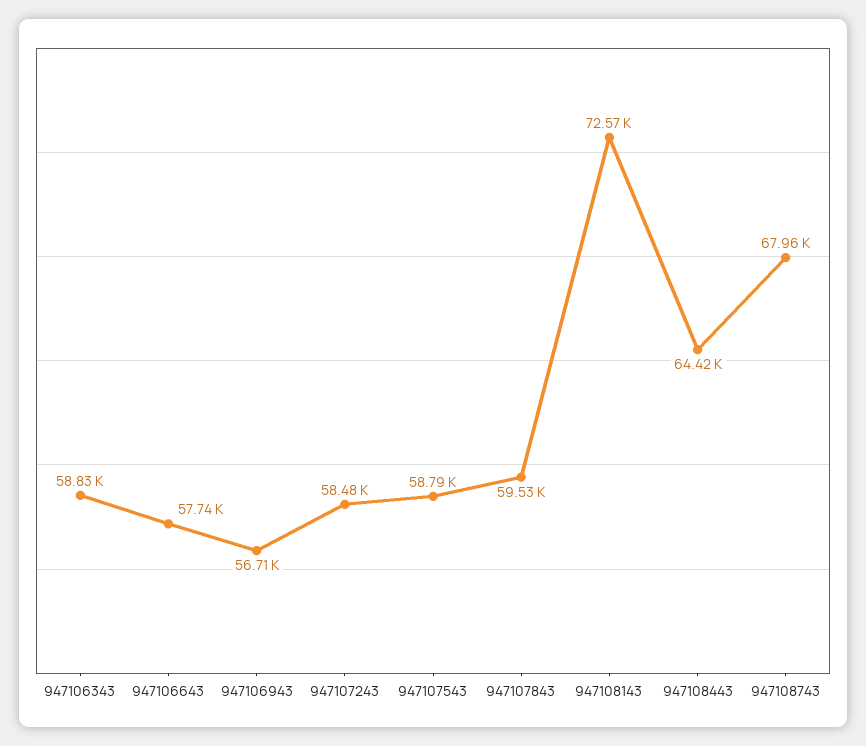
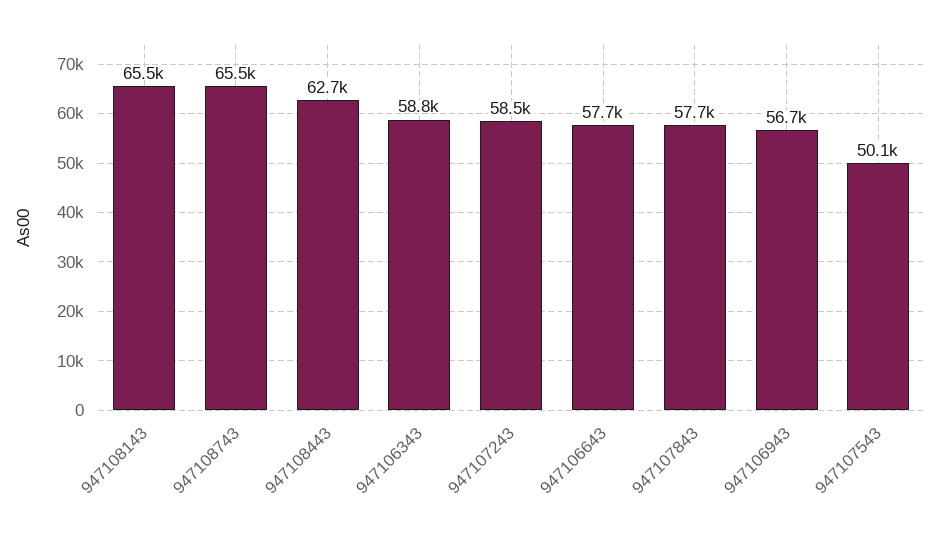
947107543: 58790 -> 50100
947107843: 59530 -> 57700
947108143: 72570 -> 65500
947108443: 64420 -> 62700
947108743: 67960 -> 65500

